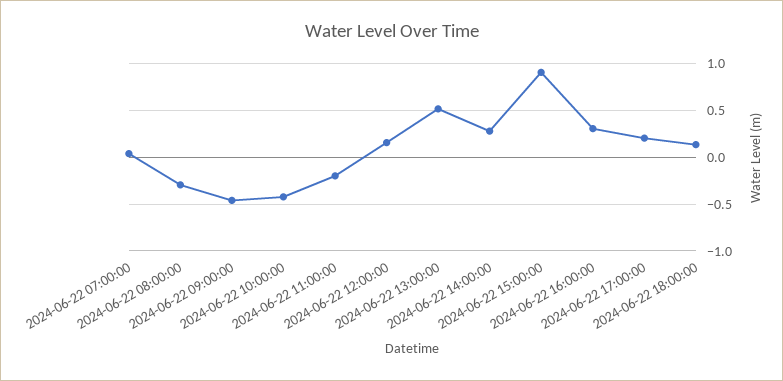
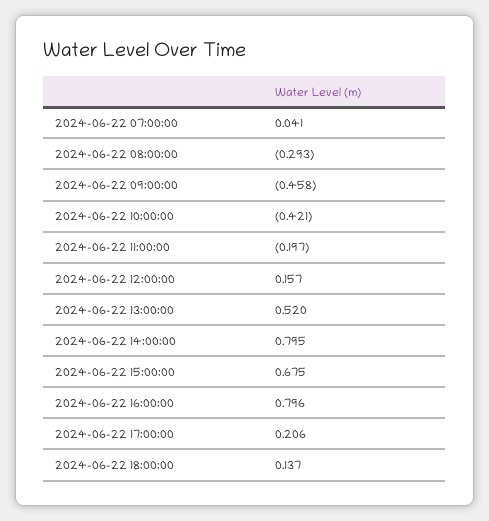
2024-06-22 14:00:00: 0.3 -> 0.795
2024-06-22 15:00:00: 0.9 -> 0.675
2024-06-22 16:00:00: 0.3 -> 0.796

